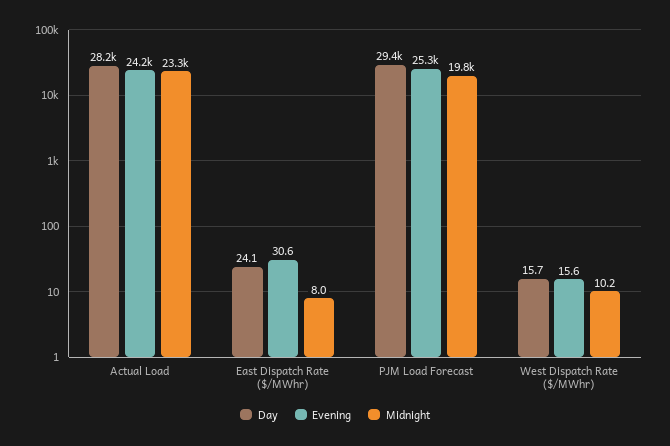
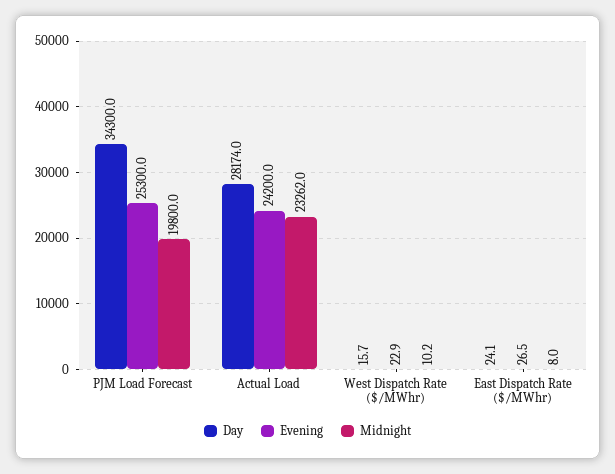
Evening, East Dispatch Rate ($/MWhr): 30.6 -> 26.5
Day, PJM Load Forecast: 29400 -> 34300
Evening, West Dispatch Rate ($/MWhr): 15.6 -> 22.9

